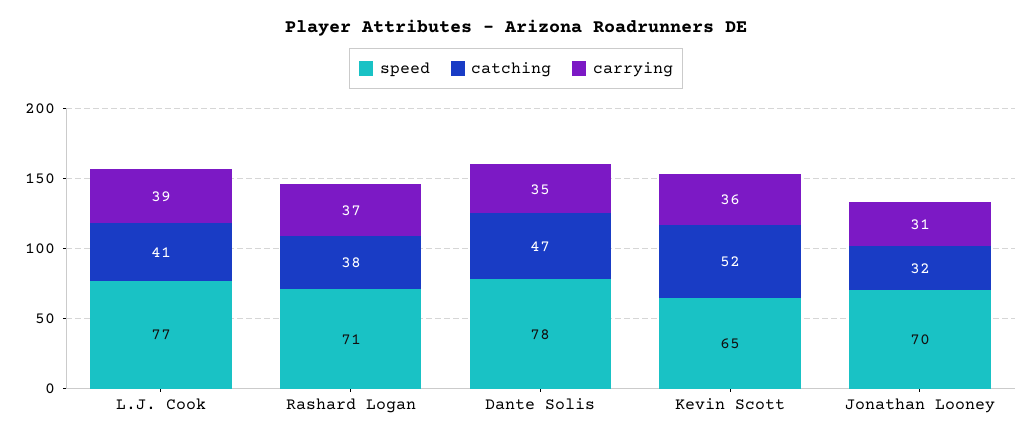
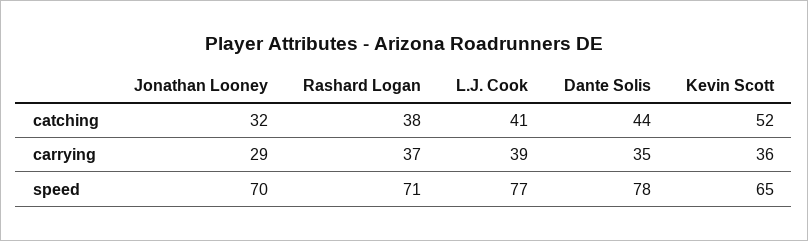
catching, Dante Solis: 47 -> 44
carrying, Jonathan Looney: 31 -> 29

